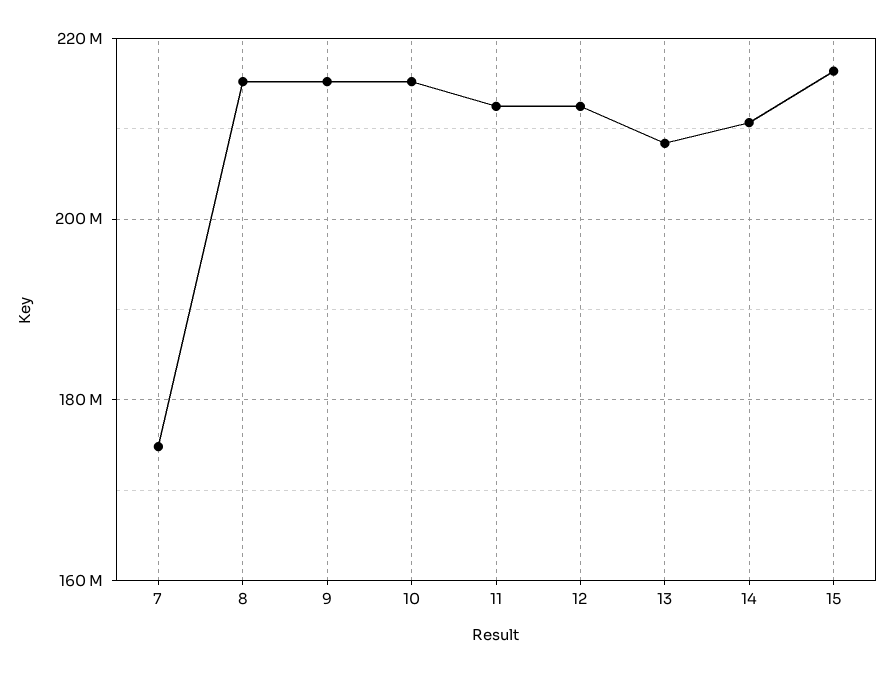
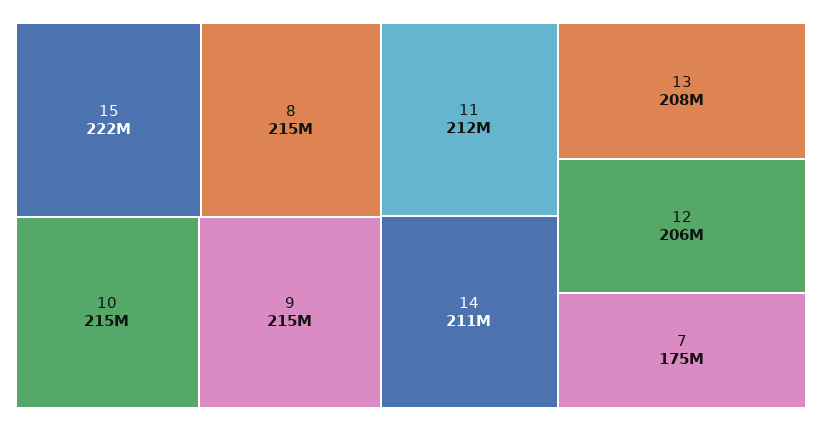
12: 212000000 -> 206000000
15: 216000000 -> 222000000

